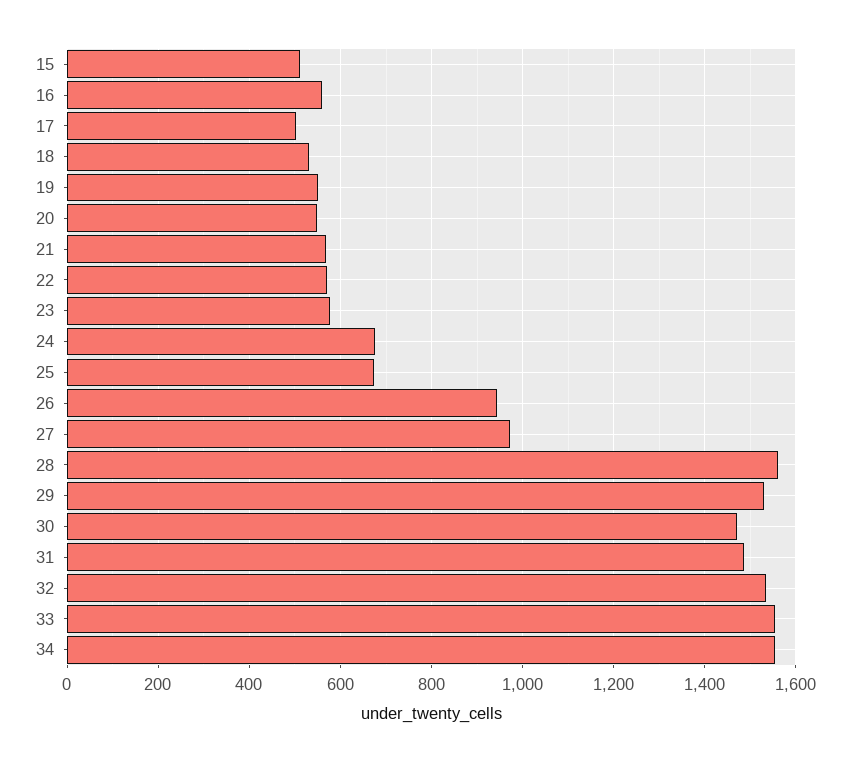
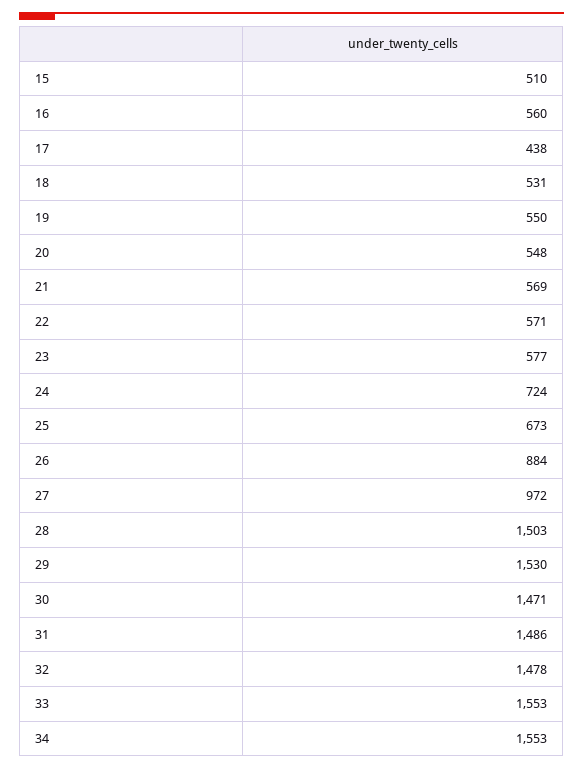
17: 500 -> 438
24: 680 -> 724
26: 940 -> 884
28: 1560 -> 1503
32: 1540 -> 1478

